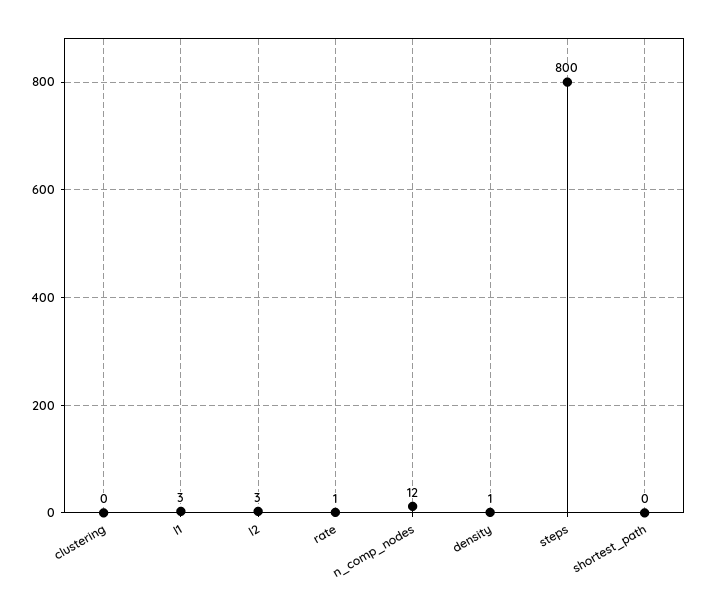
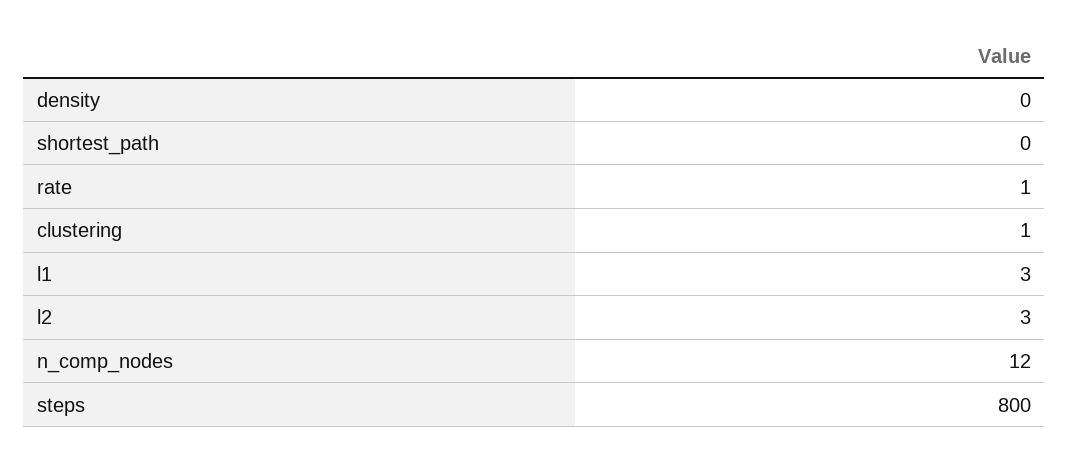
clustering: 0 -> 1
density: 1 -> 0

